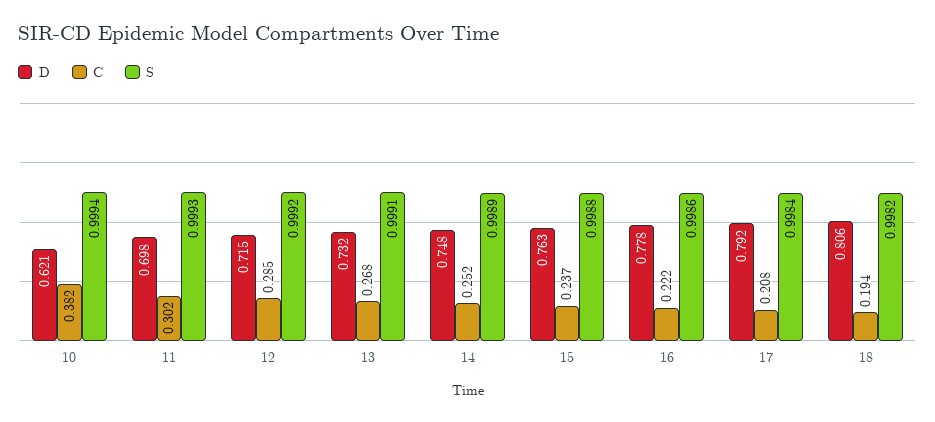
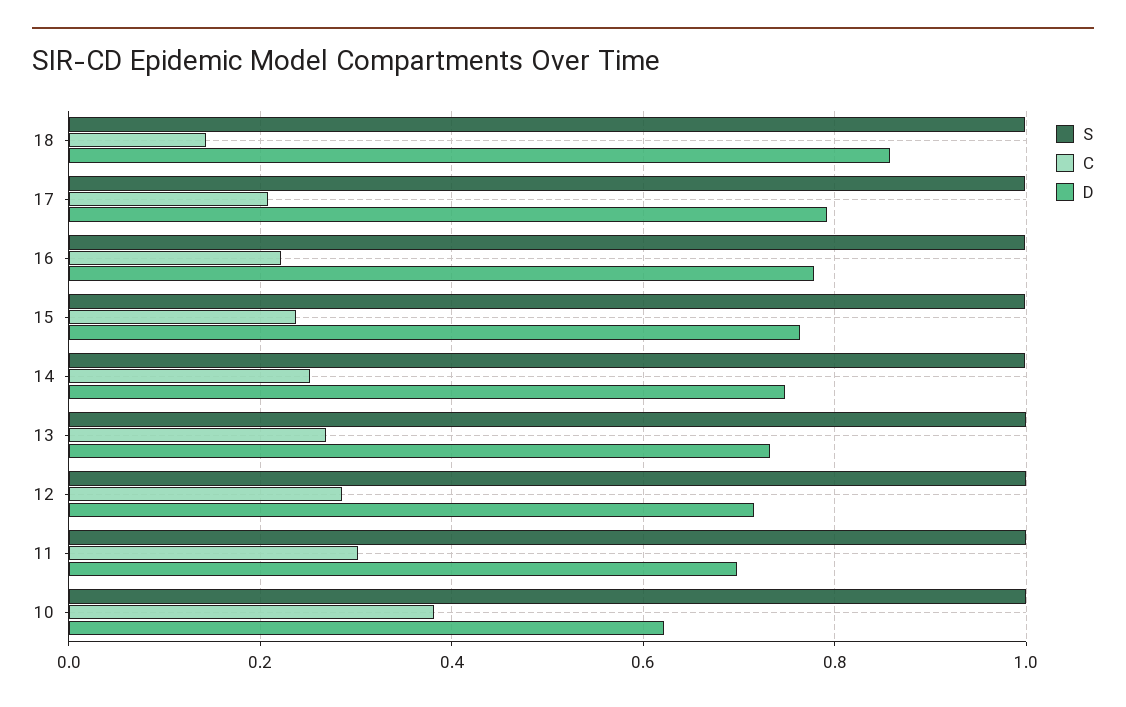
D, 18: 0.806 -> 0.86
C, 18: 0.194 -> 0.14

